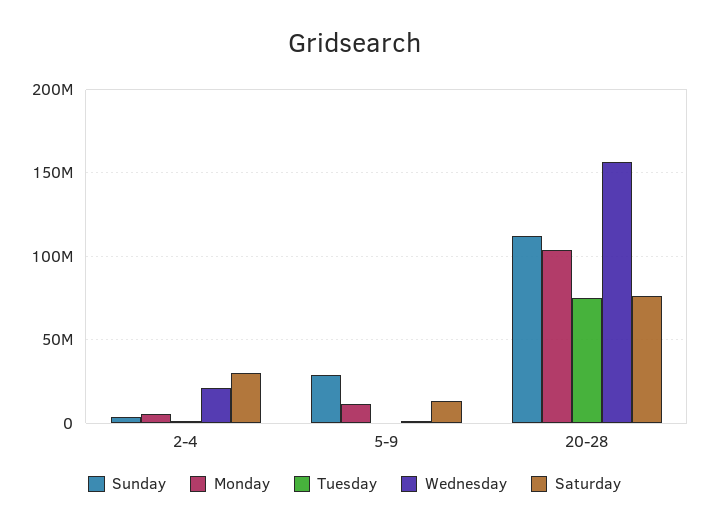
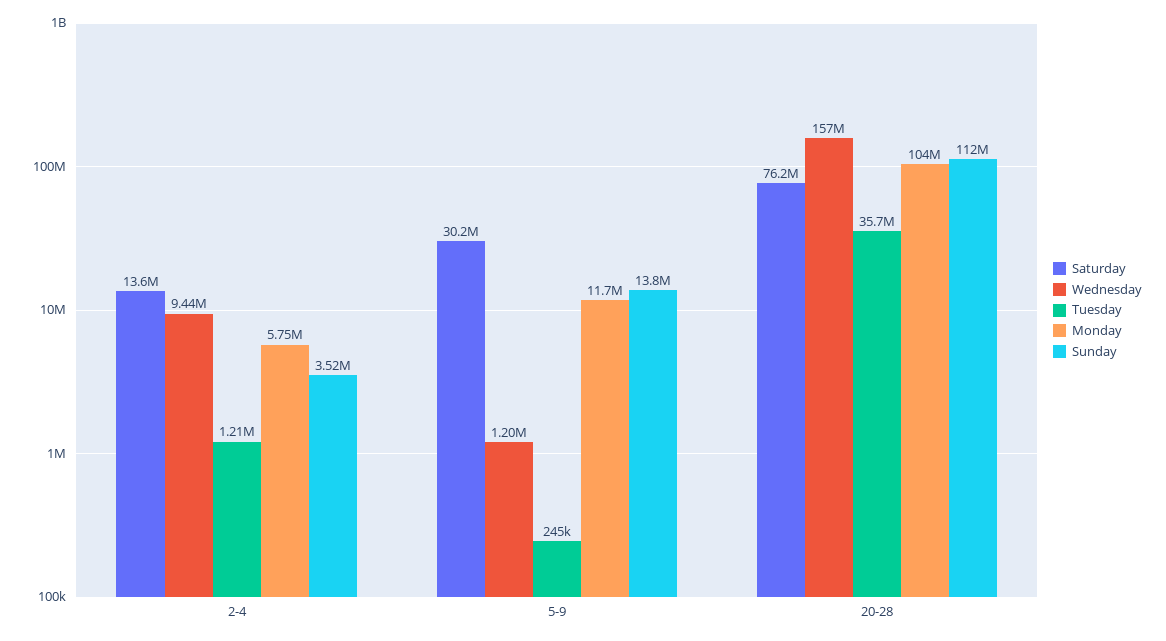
Wednesday, 2-4: 20000000 -> 9440000
Saturday, 2-4: 30000000 -> 13600000
Sunday, 5-9: 30000000 -> 13800000
Saturday, 5-9: 15000000 -> 30200000
Tuesday, 20-28: 75000000 -> 35700000

